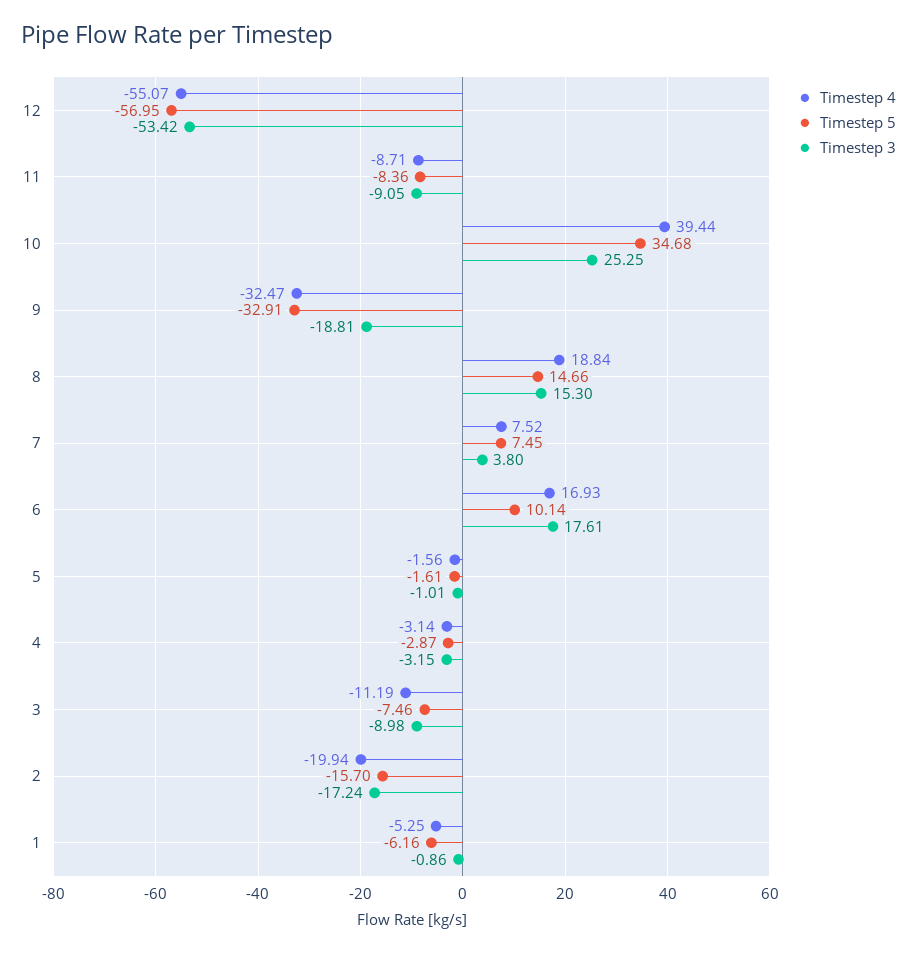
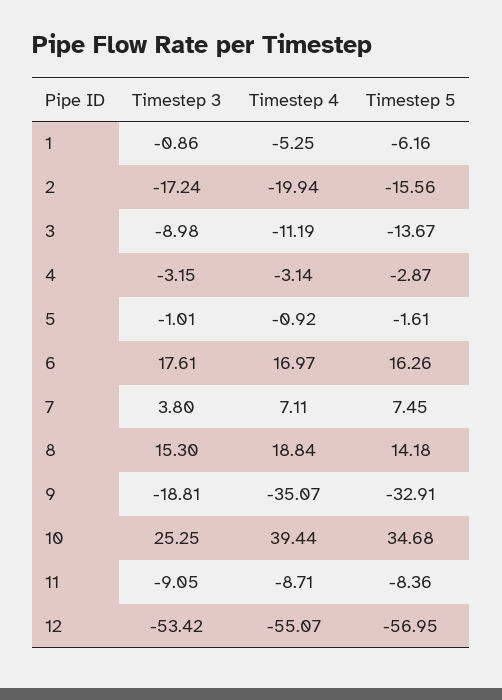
Timestep 4, 9: -32.47 -> -35.07
Timestep 5, 8: 14.66 -> 14.18
Timestep 4, 7: 7.52 -> 7.11
Timestep 4, 6: 16.93 -> 16.97
Timestep 5, 6: 10.14 -> 16.26
Timestep 4, 5: -1.56 -> -0.92
Timestep 5, 3: -7.46 -> -13.67
Timestep 5, 2: -15.7 -> -15.56

